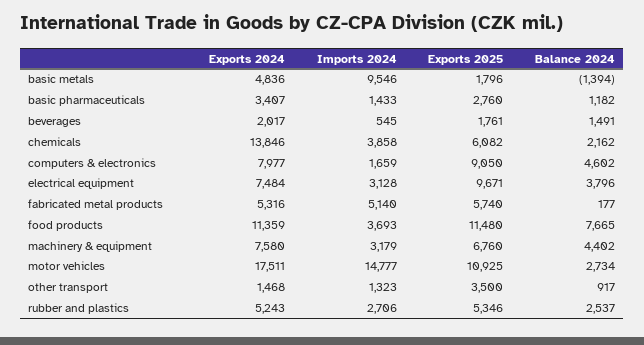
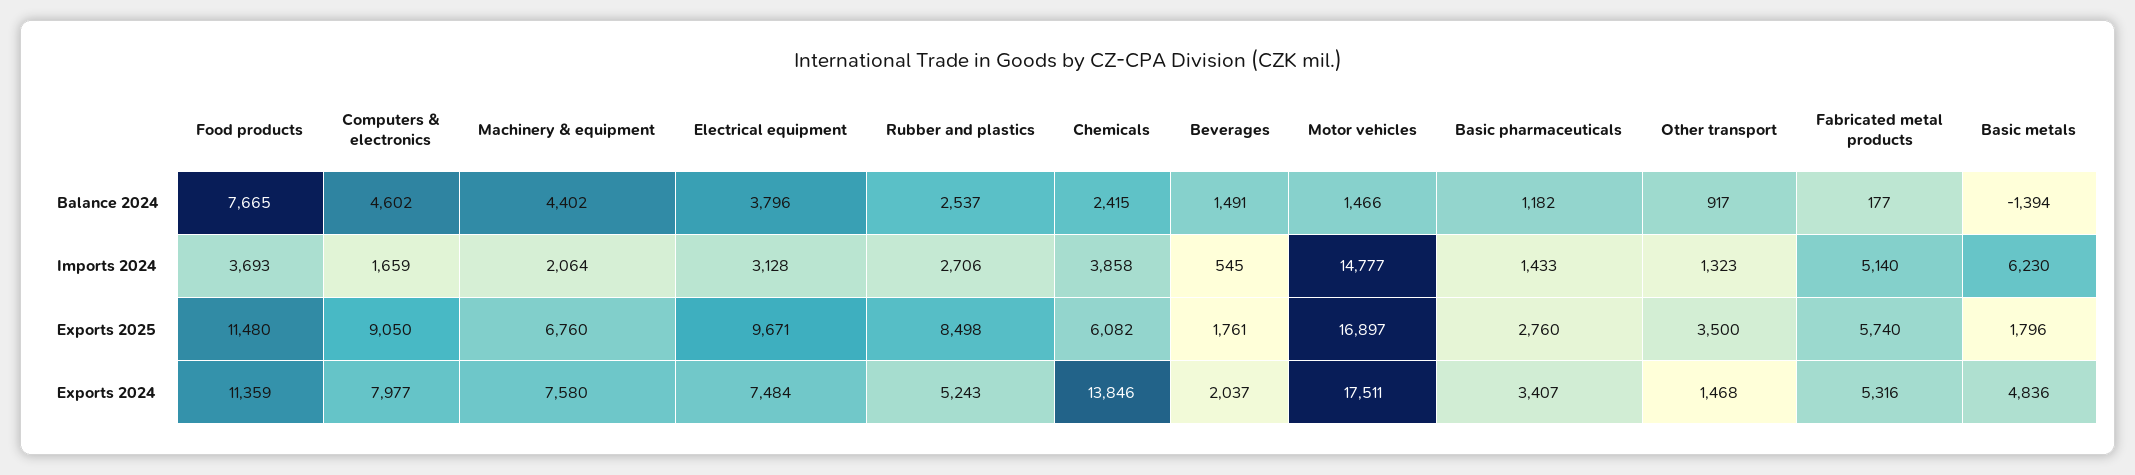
Imports 2024, basic metals: 9546 -> 6230
Exports 2024, beverages: 2017 -> 2037
Balance 2024, chemicals: 2162 -> 2415
Imports 2024, machinery & equipment: 3179 -> 2064
Exports 2025, motor vehicles: 10925 -> 16897
Balance 2024, motor vehicles: 2734 -> 1466
Exports 2025, rubber and plastics: 5346 -> 8498

